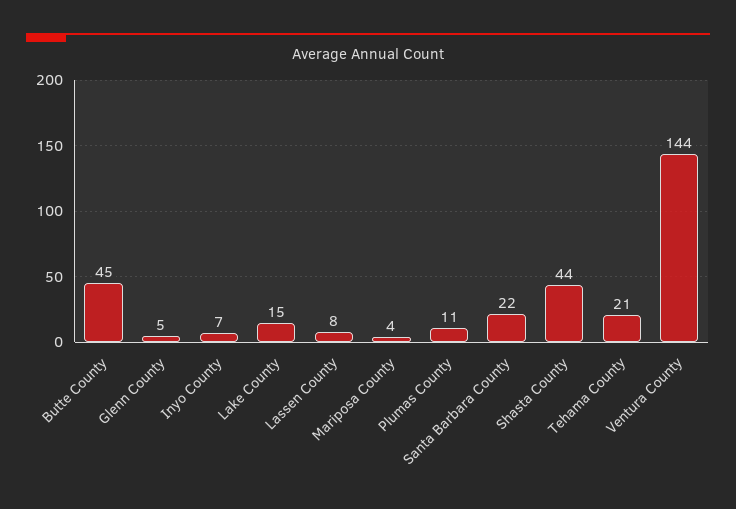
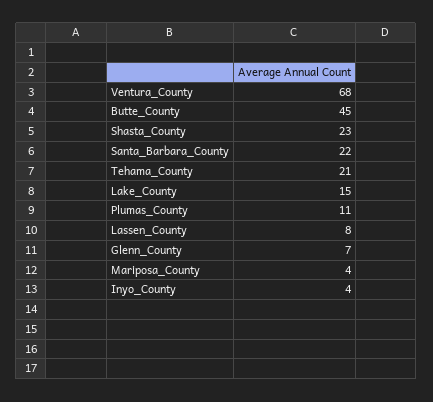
Glenn County: 5 -> 7
Inyo County: 7 -> 4
Shasta County: 44 -> 23
Ventura County: 144 -> 68

